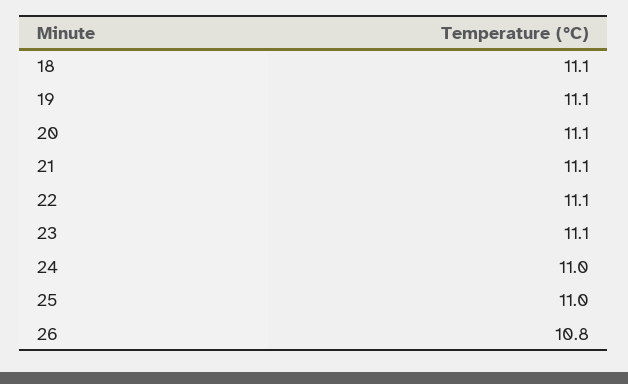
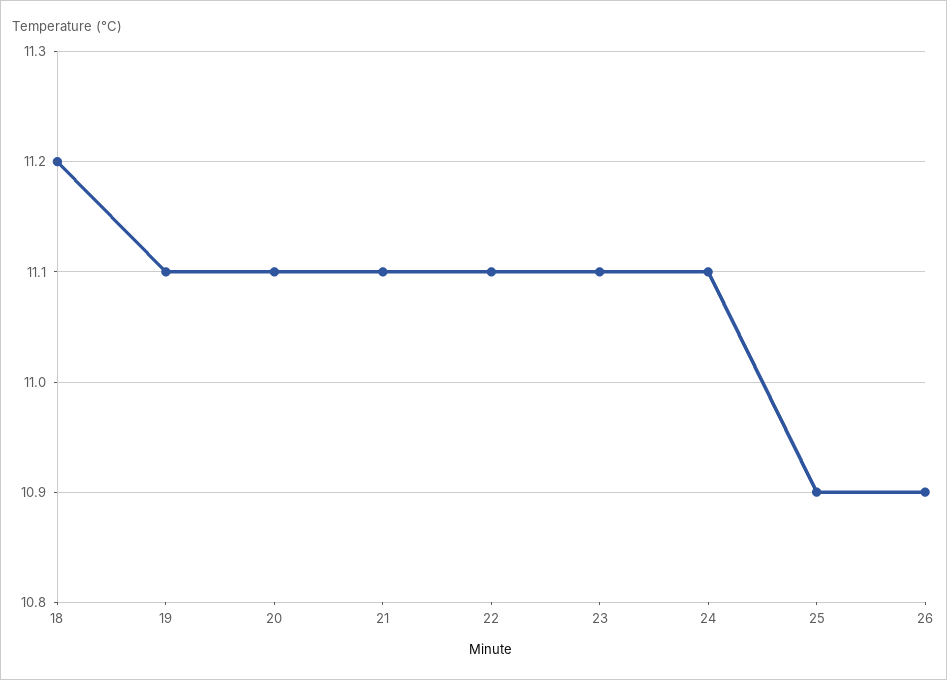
18: 11.1 -> 11.2
24: 11 -> 11.1
25: 11 -> 10.9
26: 10.8 -> 10.9

